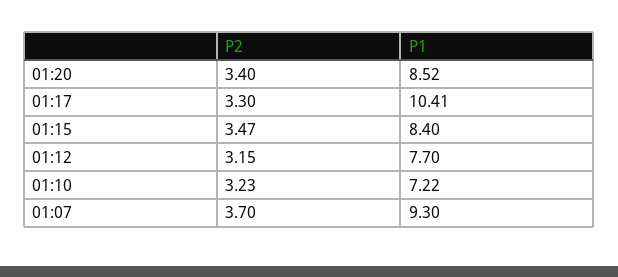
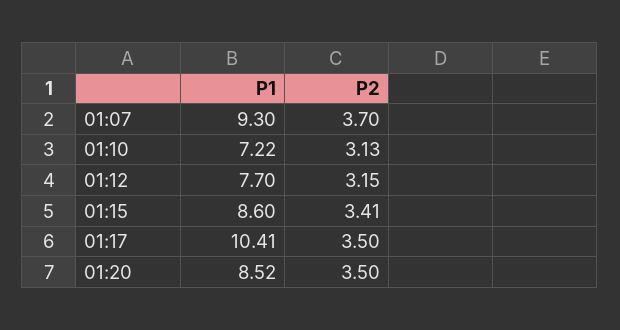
P2, 01:20: 3.4 -> 3.5
P2, 01:17: 3.3 -> 3.5
P2, 01:15: 3.47 -> 3.41
P1, 01:15: 8.4 -> 8.6
P2, 01:10: 3.23 -> 3.13

